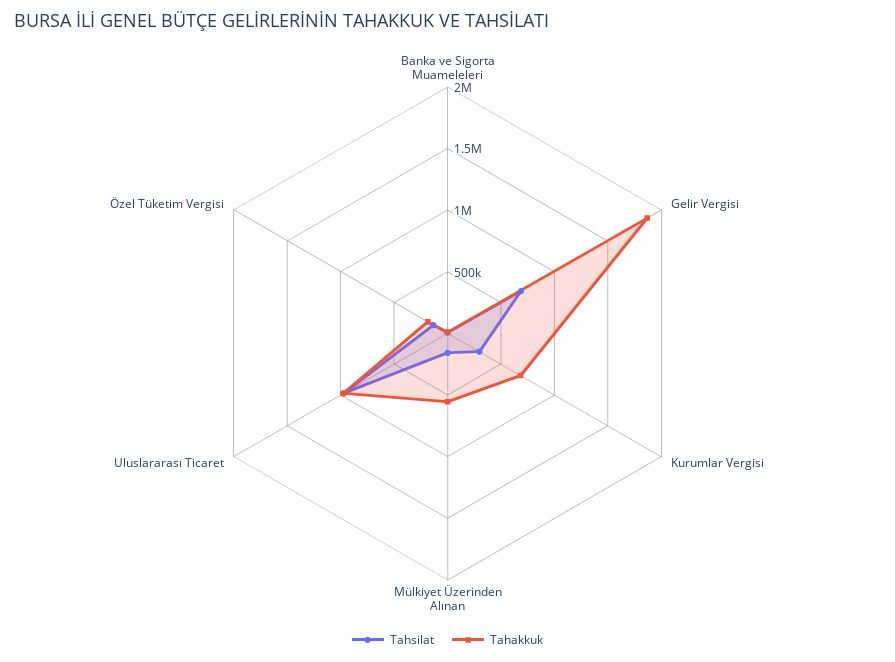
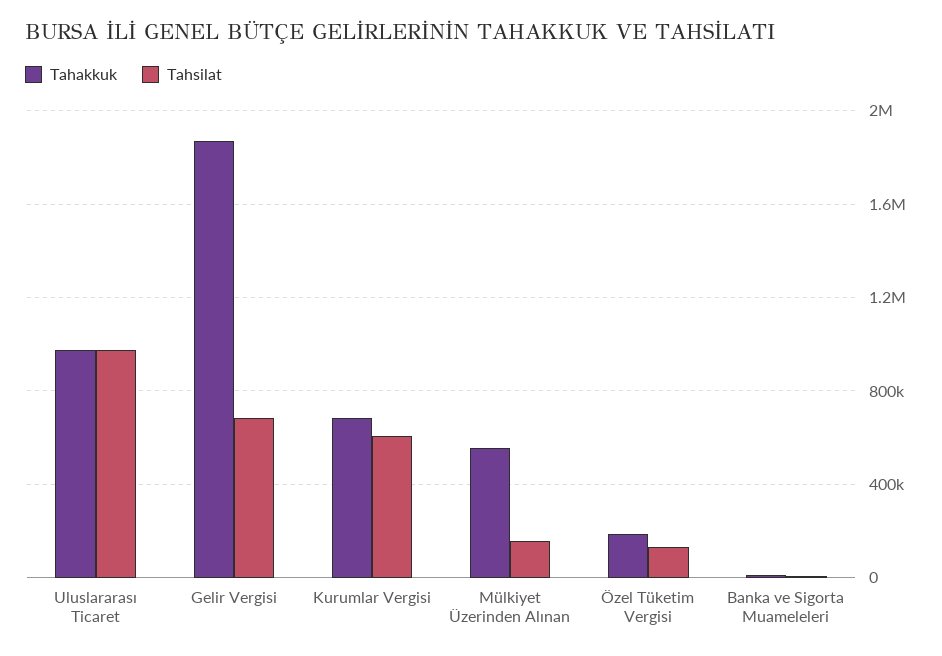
Tahsilat, Kurumlar Vergisi: 300000 -> 600000

